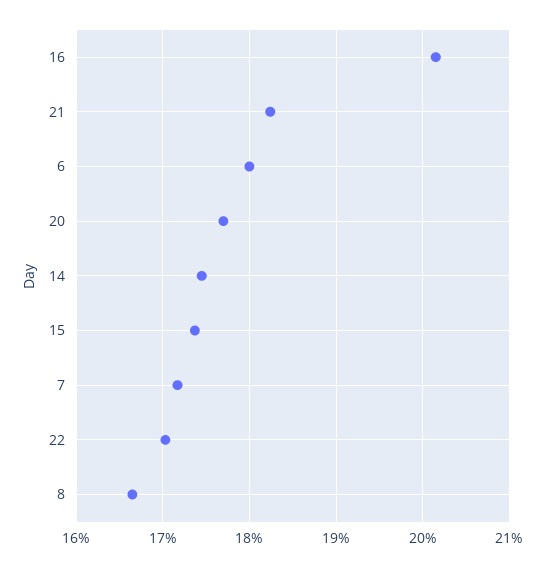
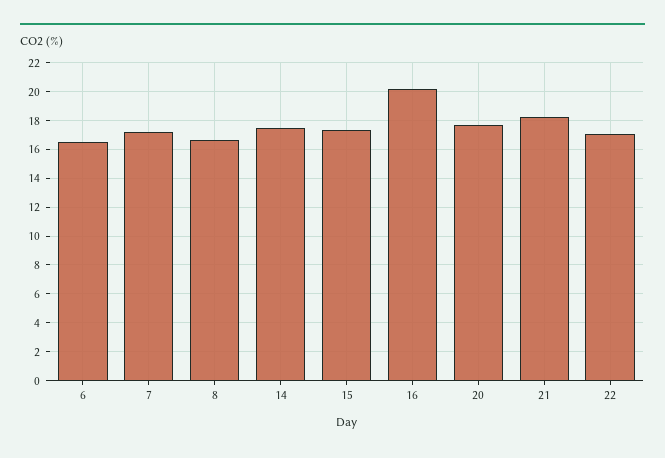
6: 18 -> 16.5

